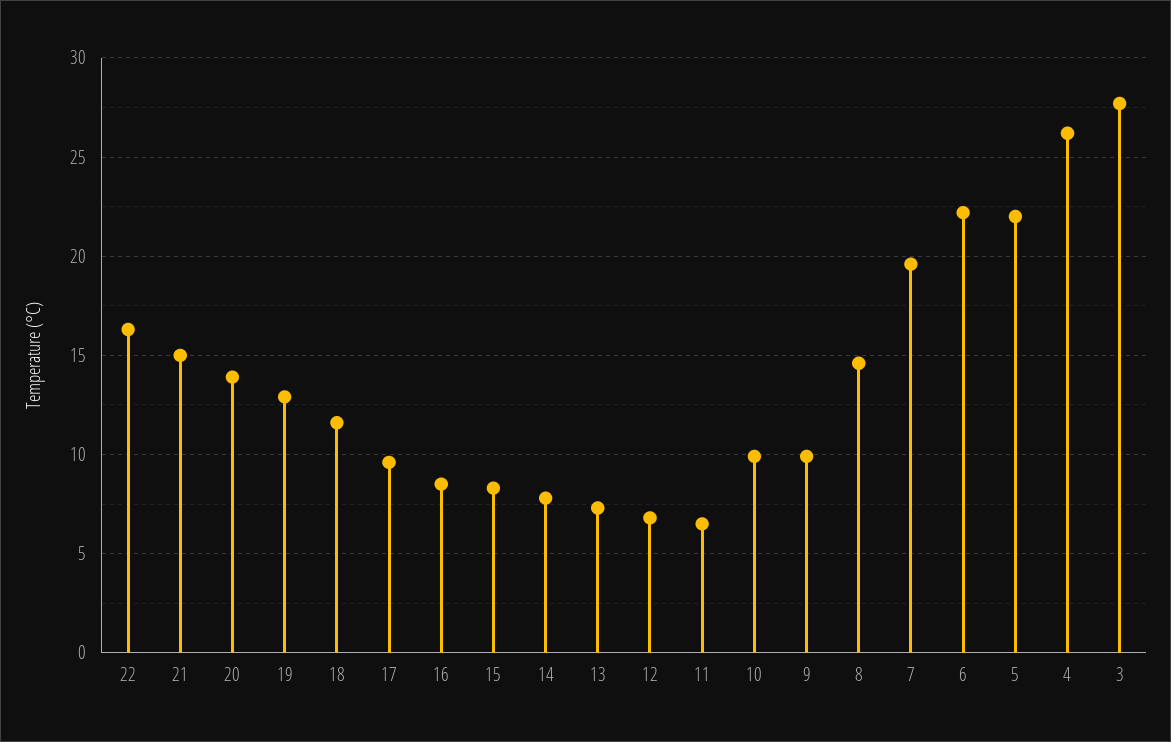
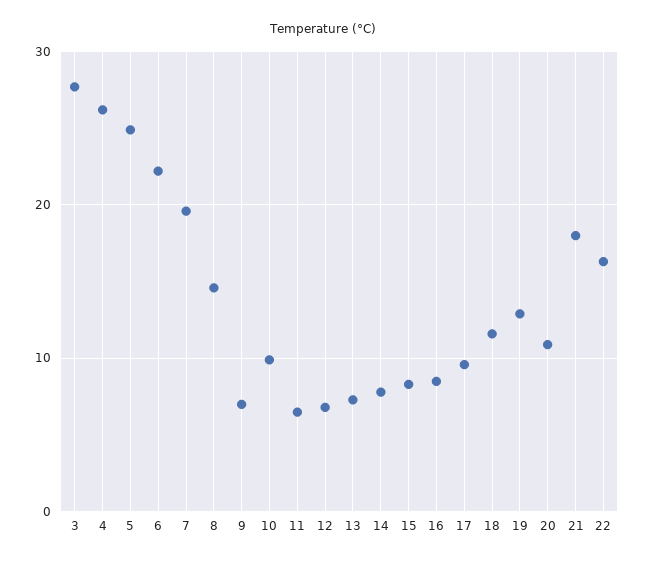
21: 15 -> 18
20: 14 -> 11
9: 10 -> 7
5: 22 -> 25

